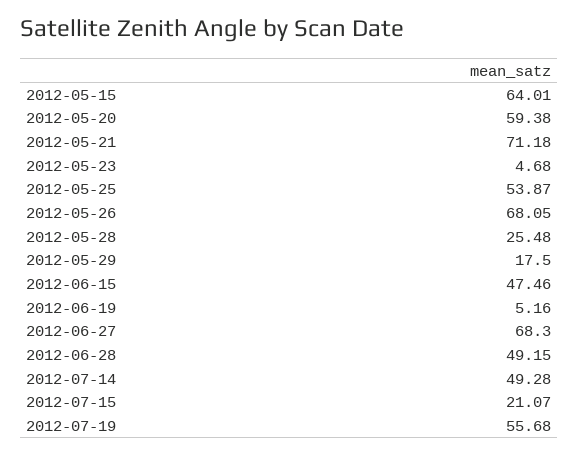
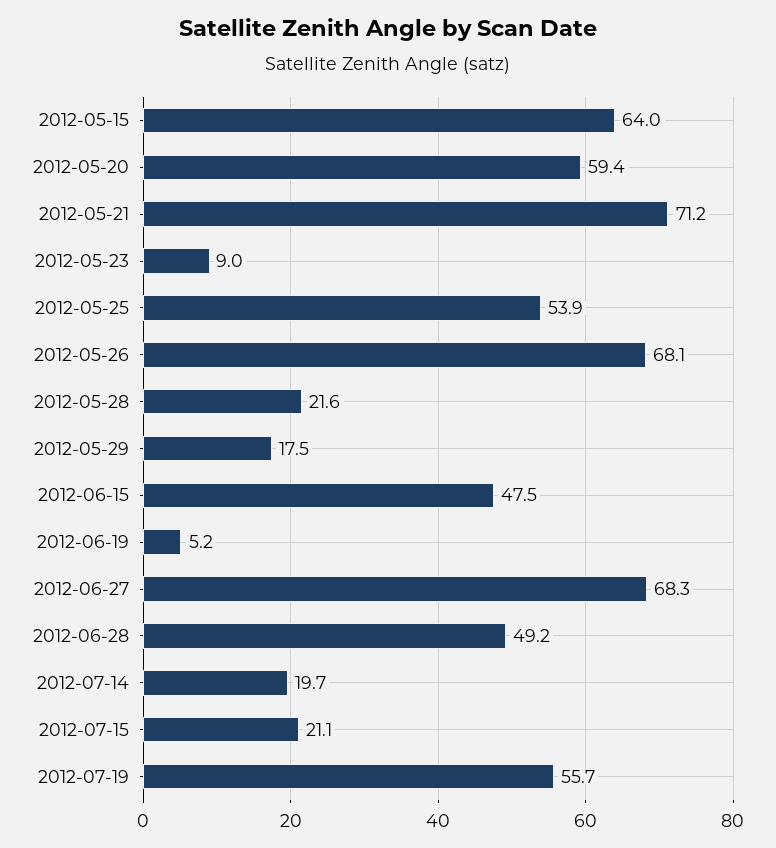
2012-05-23: 4.68 -> 9
2012-05-28: 25.48 -> 21.6
2012-07-14: 49.28 -> 19.7

